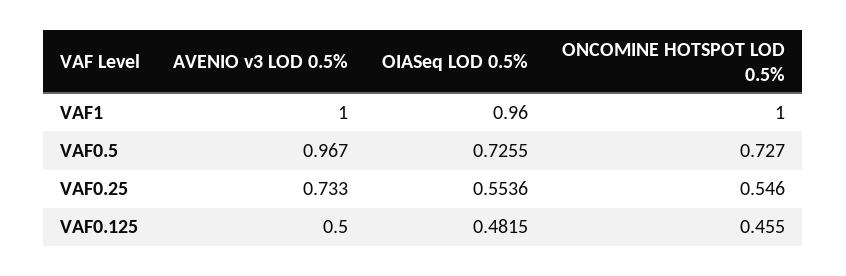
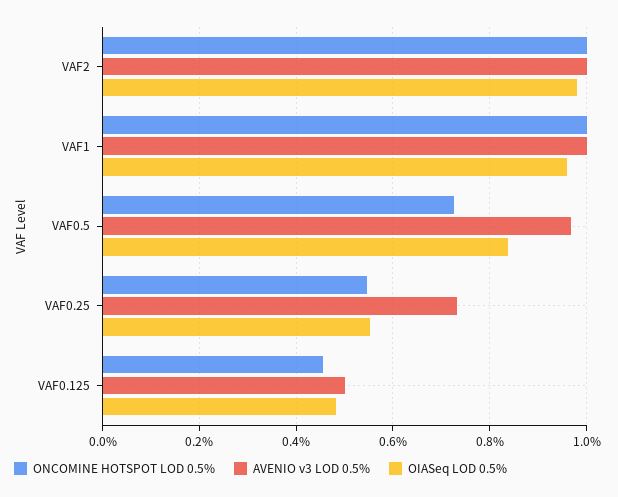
OIASeq LOD 0.5%, VAF0.5: 0.7255 -> 0.84
ONCOMINE HOTSPOT LOD 0.5%, VAF2: none -> 1
AVENIO v3 LOD 0.5%, VAF2: none -> 1
OIASeq LOD 0.5%, VAF2: none -> 0.98

